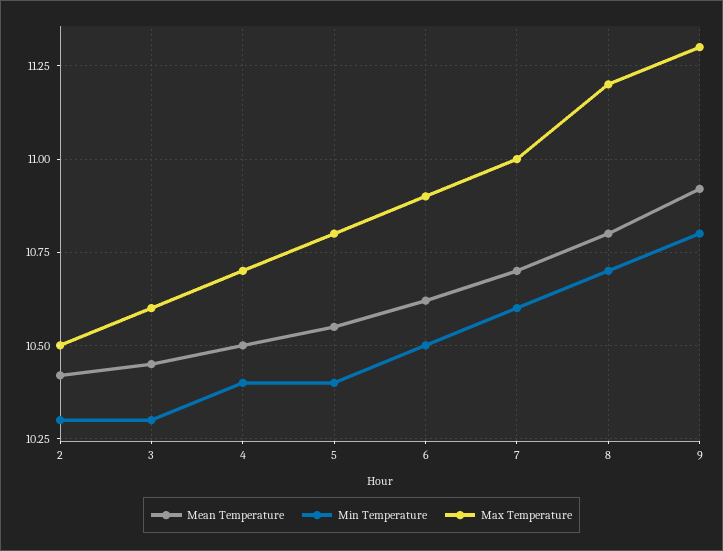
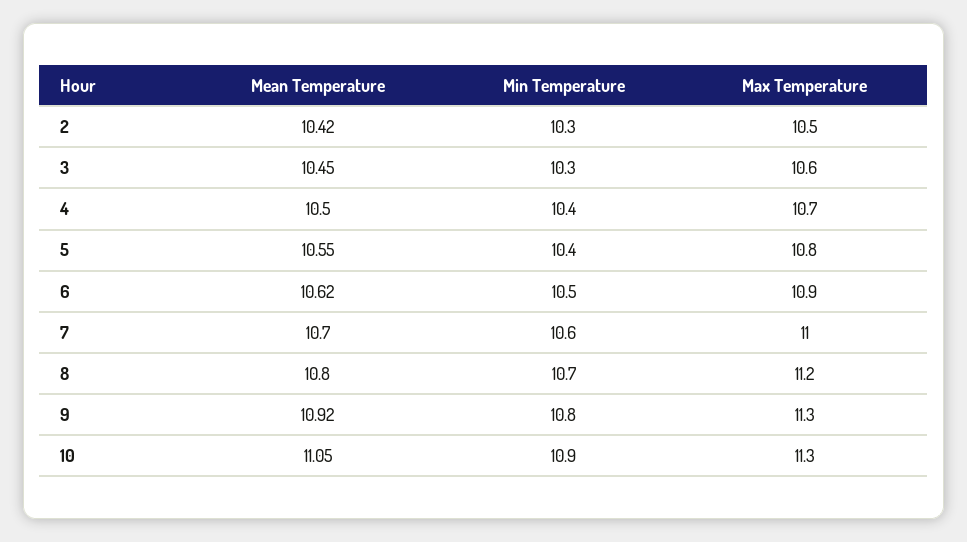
Mean Temperature, 10: none -> 11.05
Min Temperature, 10: none -> 10.9
Max Temperature, 10: none -> 11.3

